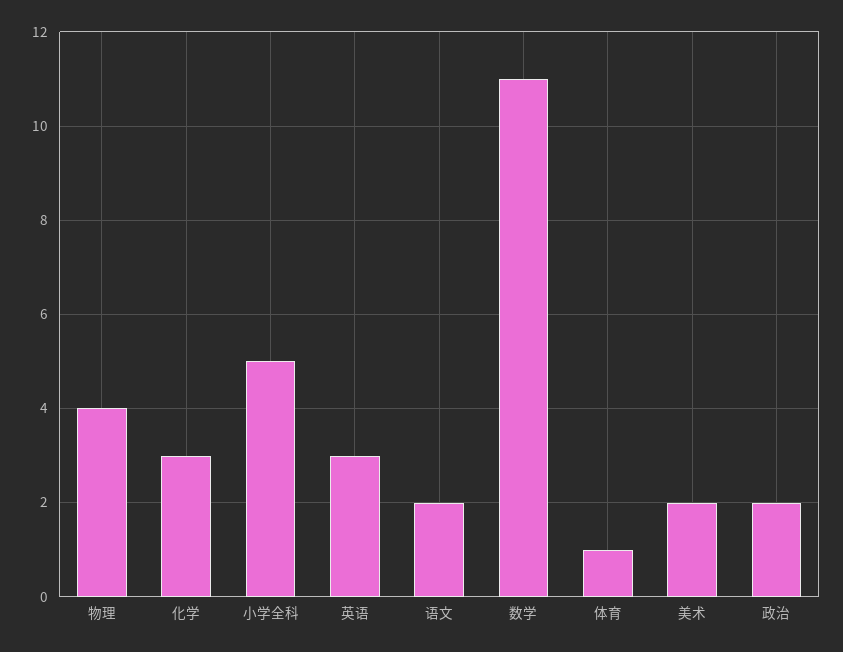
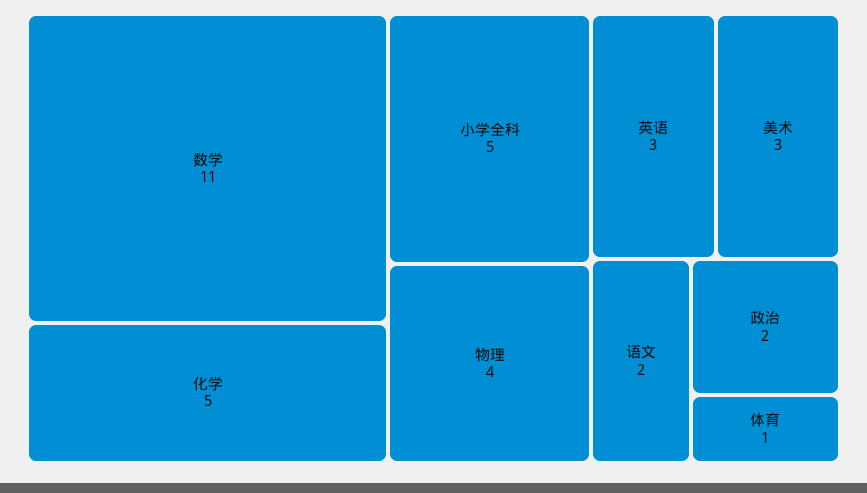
化学: 3 -> 5
美术: 2 -> 3

